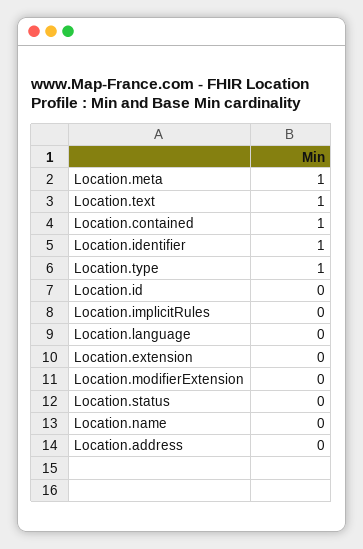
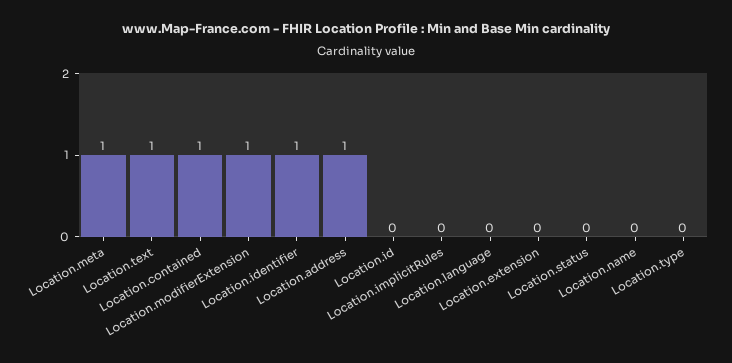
Location.type: 1 -> 0
Location.modifierExtension: 0 -> 1
Location.address: 0 -> 1

